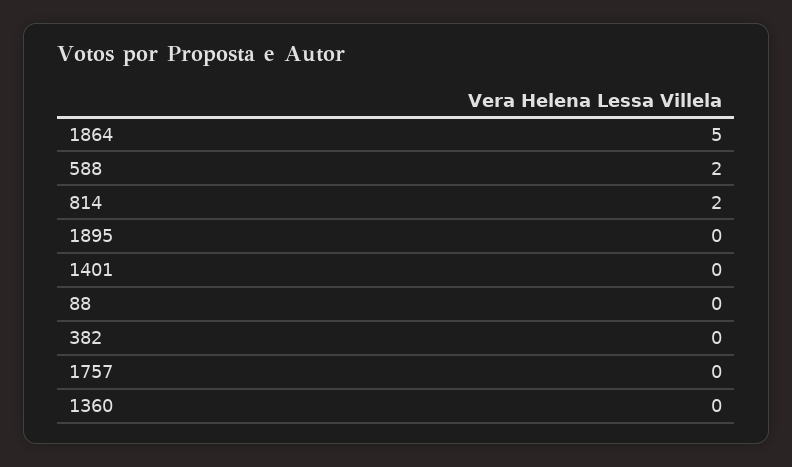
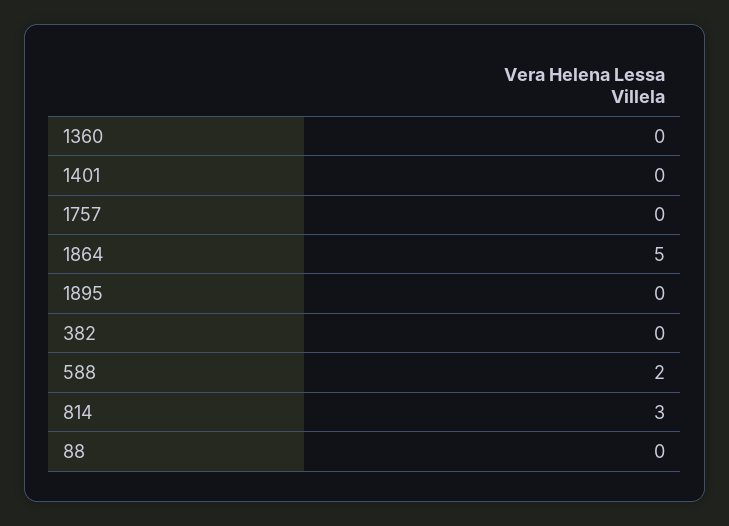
814: 2 -> 3

